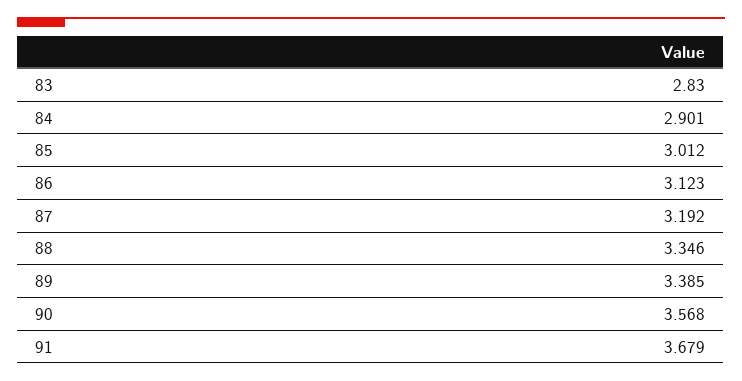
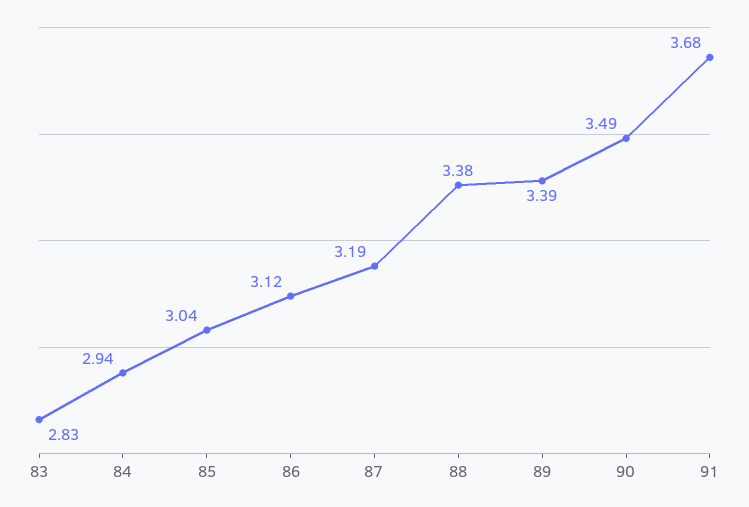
84: 2.901 -> 2.94
85: 3.012 -> 3.04
88: 3.346 -> 3.38
90: 3.568 -> 3.49

